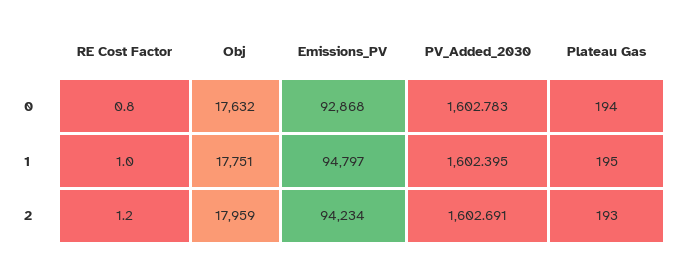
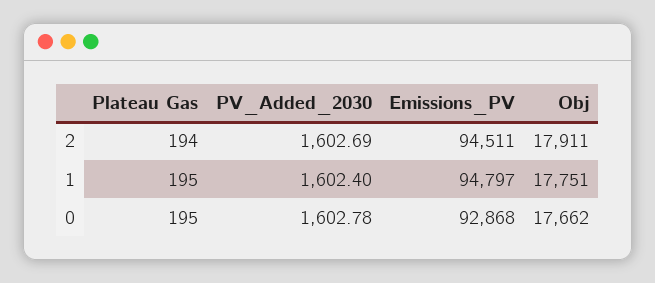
RE Cost Factor, 0: 0.8 -> none
Obj, 0: 17632 -> 17662
Plateau Gas, 0: 194 -> 195
RE Cost Factor, 1: 1 -> none
RE Cost Factor, 2: 1.2 -> none
Obj, 2: 17959 -> 17911
Emissions_PV, 2: 94234 -> 94511
Plateau Gas, 2: 193 -> 194

